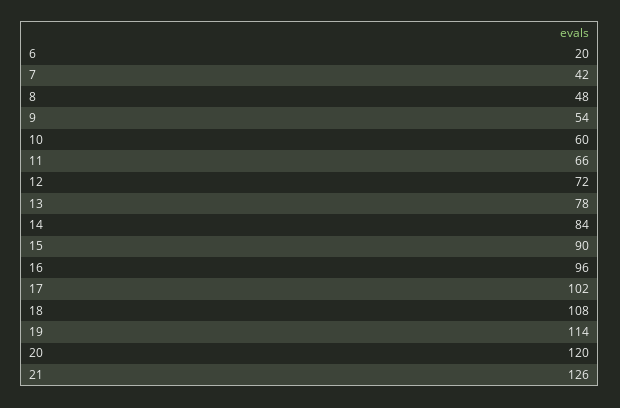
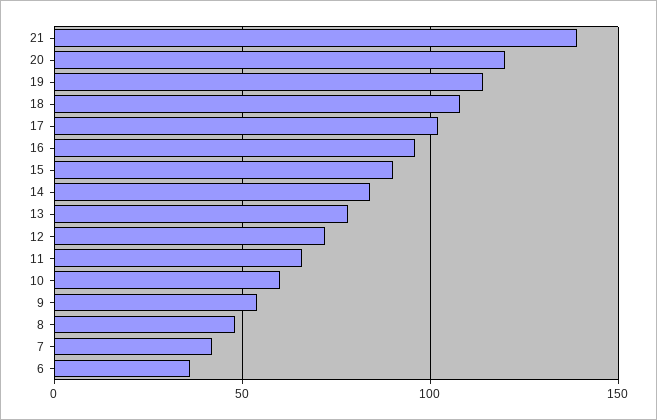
6: 20 -> 35
21: 126 -> 140

